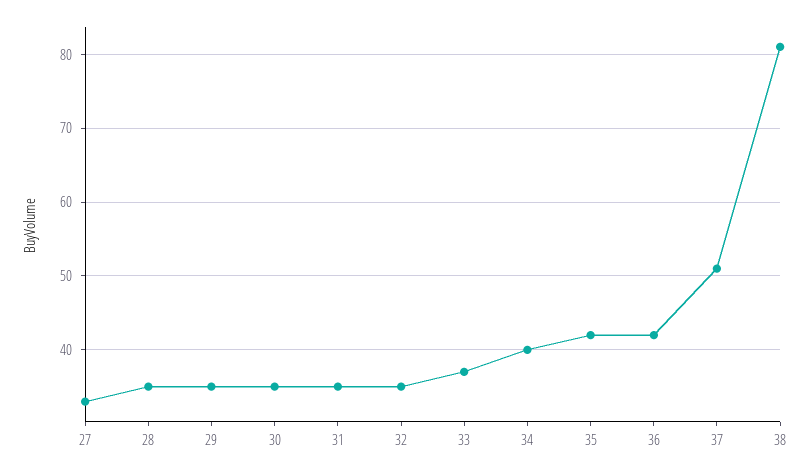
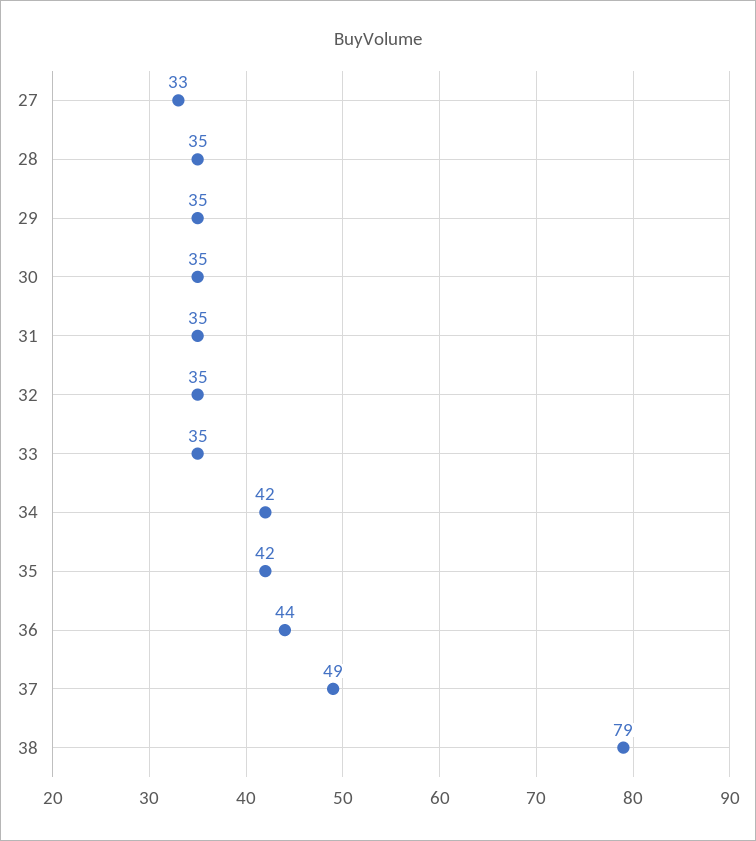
33: 37 -> 35
34: 40 -> 42
36: 42 -> 44
37: 51 -> 49
38: 81 -> 79

